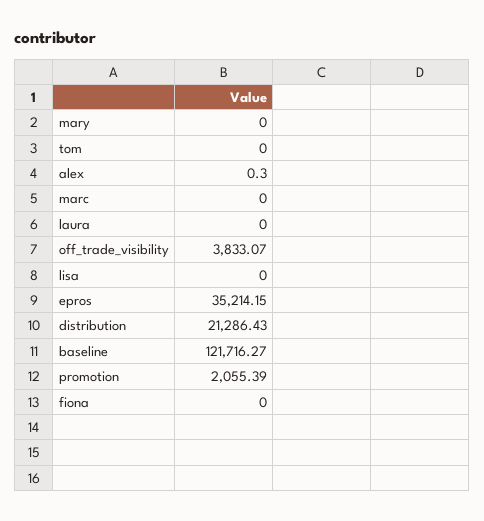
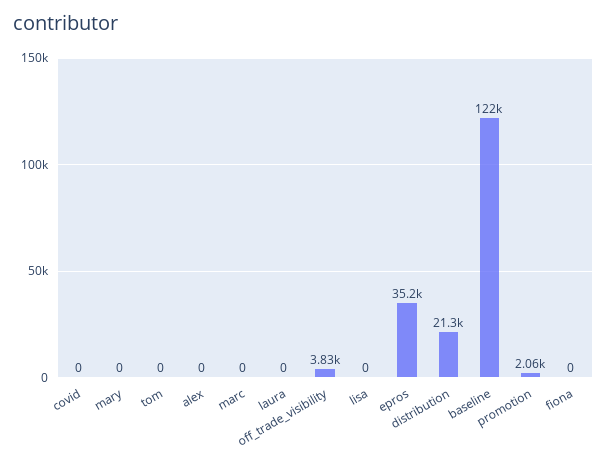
alex: 0.3 -> 0
covid: none -> 0

